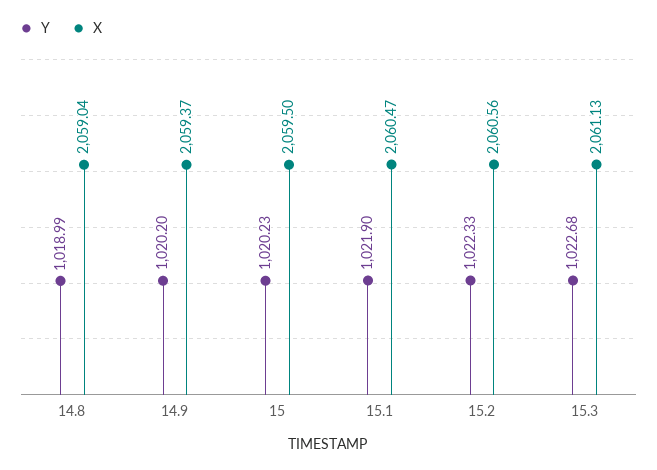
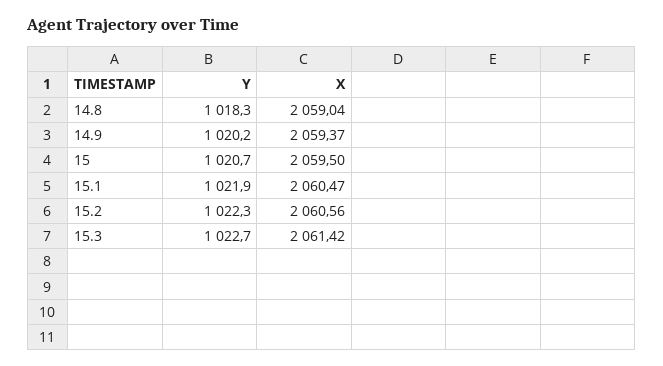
Y, 14.8: 1018.99 -> 1018.3
Y, 15: 1020.23 -> 1020.7
X, 15.3: 2061.13 -> 2061.42

